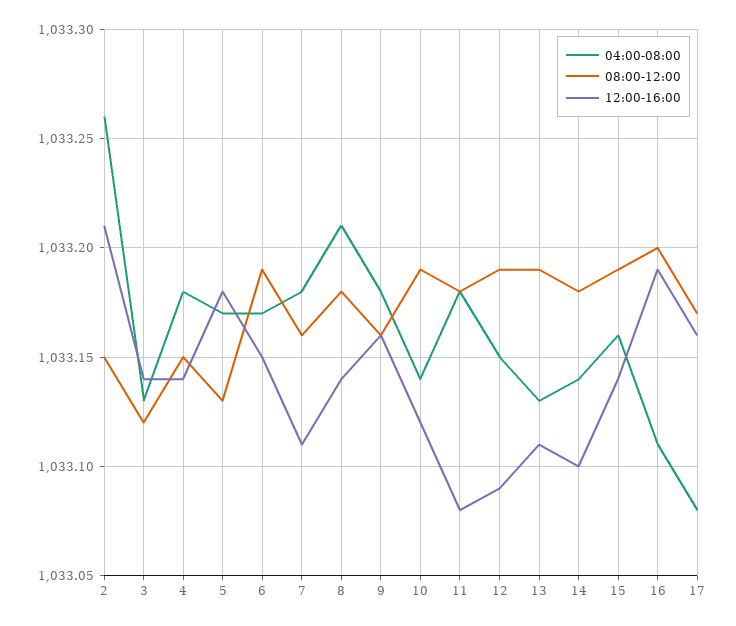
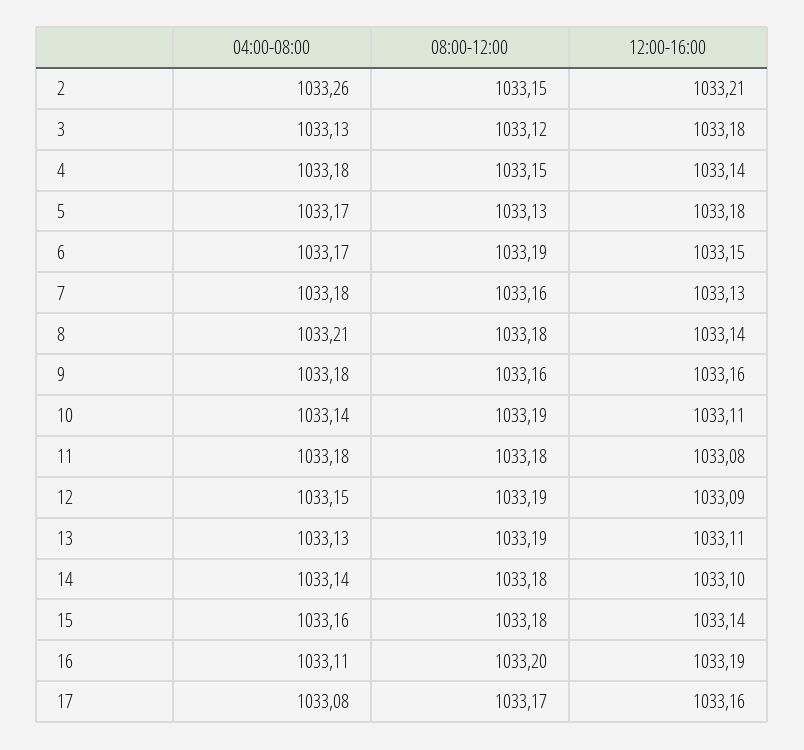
12:00-16:00, 3: 1033.14 -> 1033.18
12:00-16:00, 7: 1033.11 -> 1033.13
12:00-16:00, 10: 1033.12 -> 1033.11
08:00-12:00, 15: 1033.19 -> 1033.18

